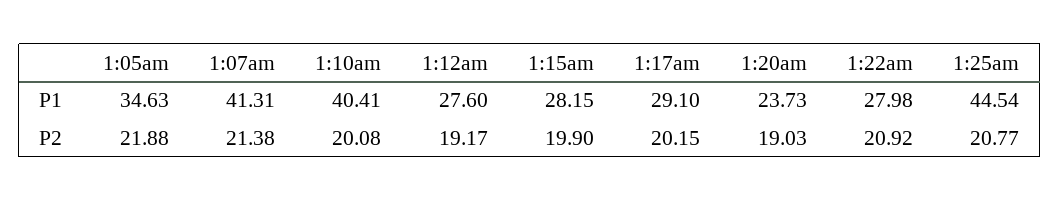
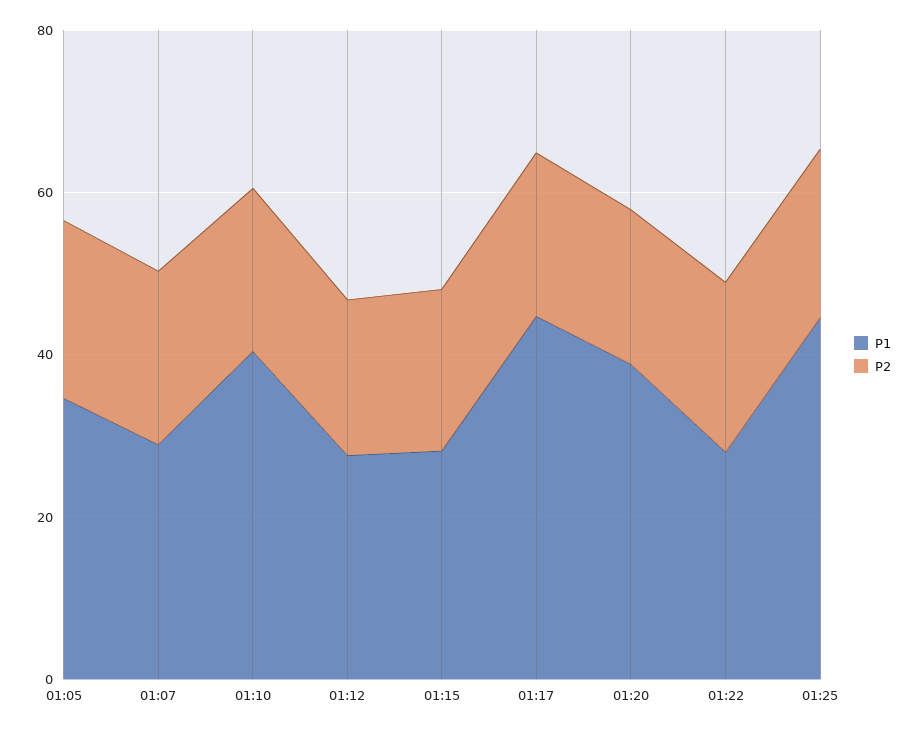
P1, 1:07am: 41.31 -> 30
P1, 1:17am: 29.1 -> 45
P1, 1:20am: 23.73 -> 40

